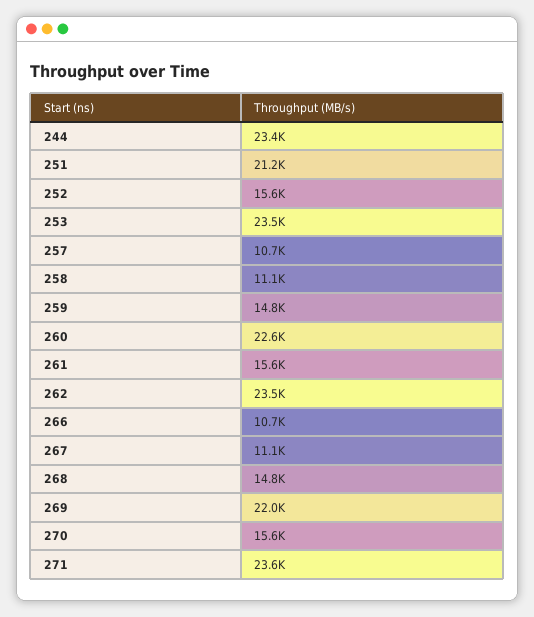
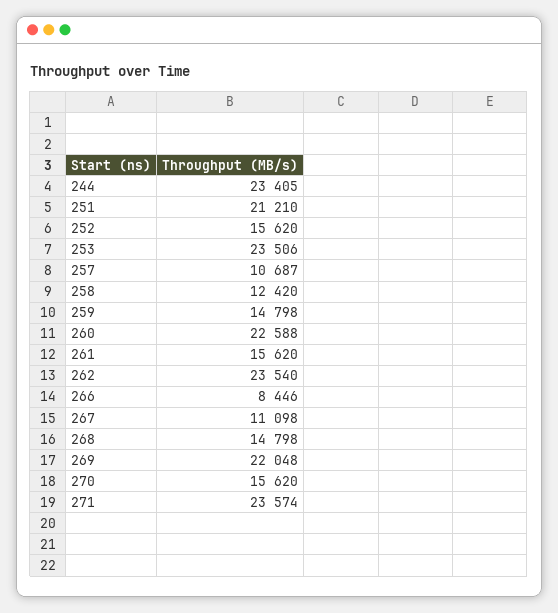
258: 11100 -> 12420
266: 10700 -> 8446

